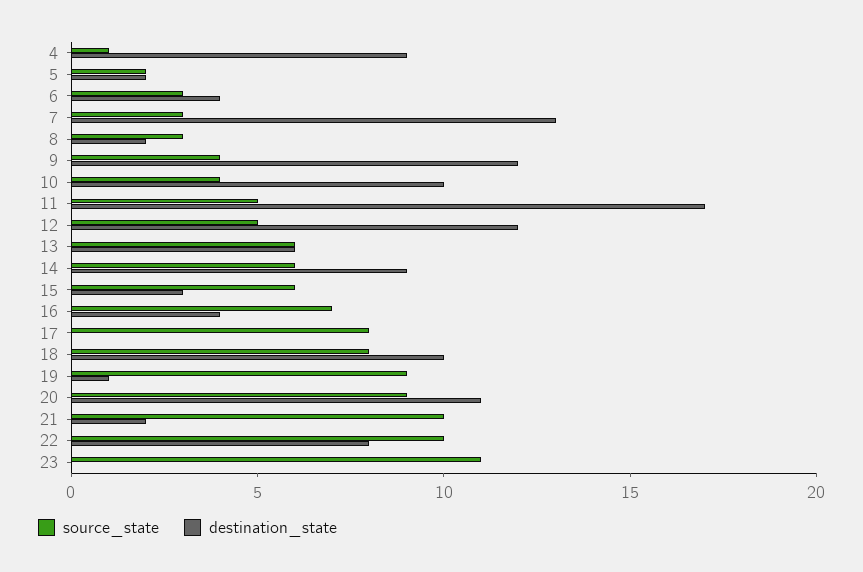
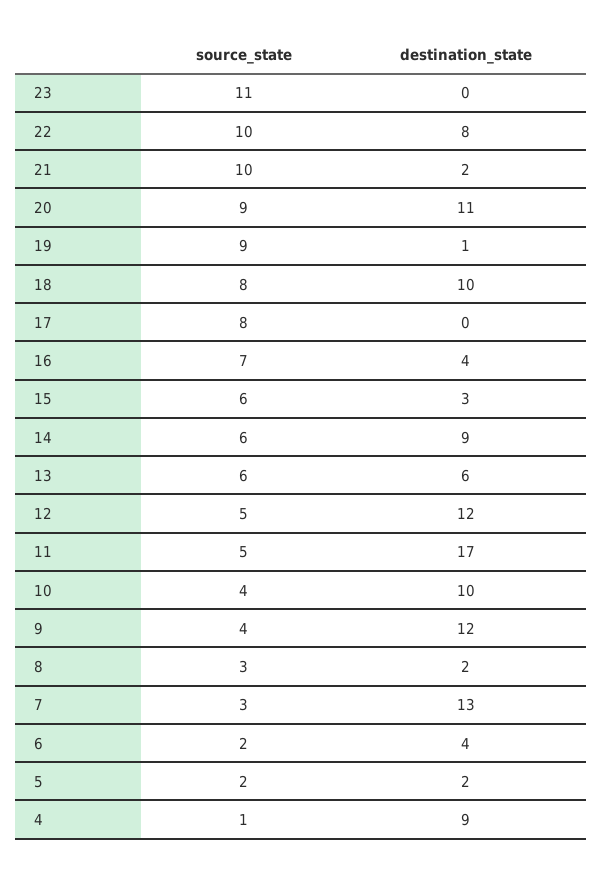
source_state, 6: 3 -> 2

